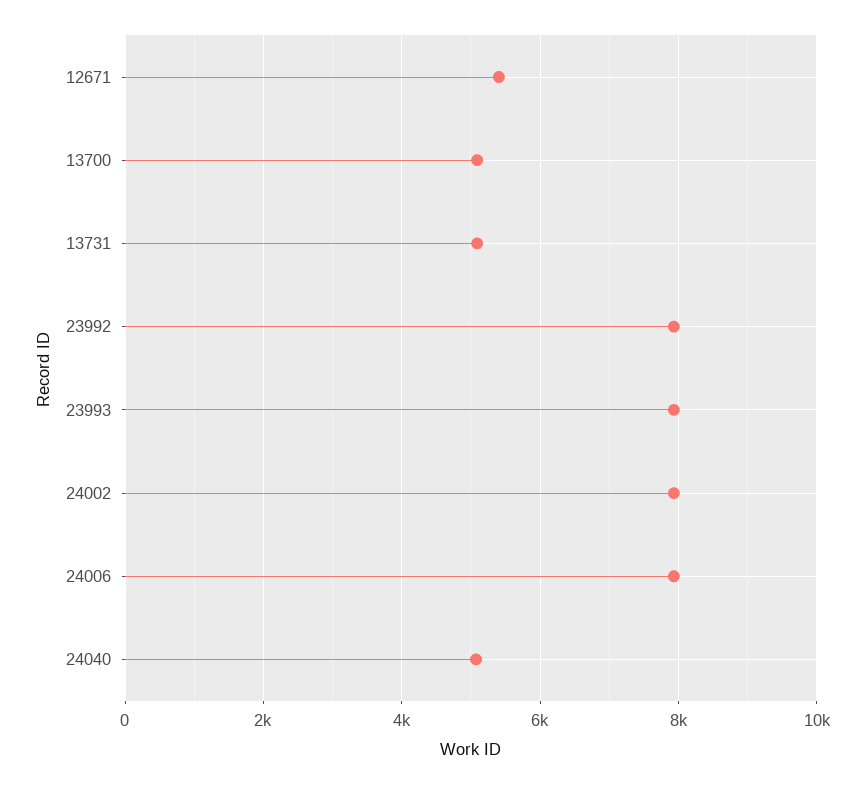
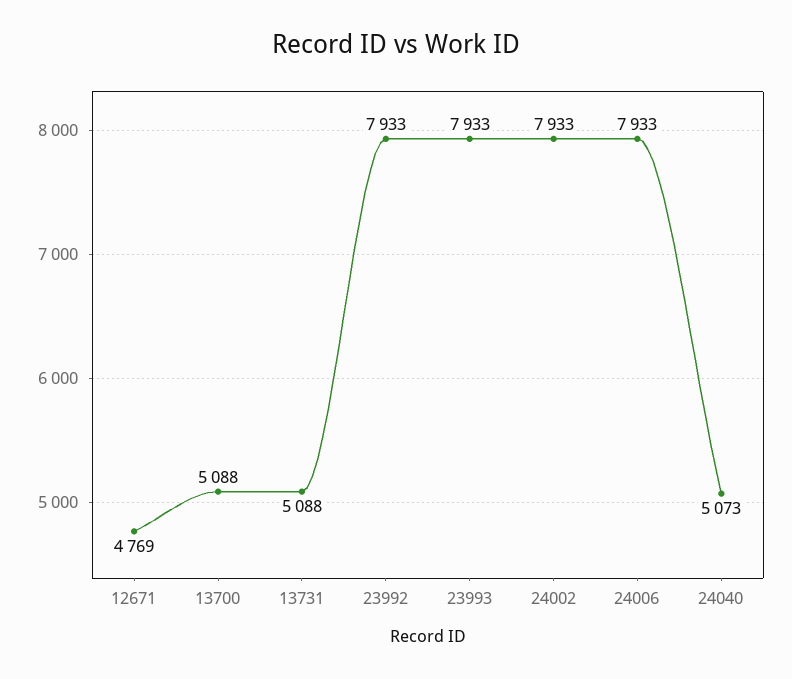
12671: 5400 -> 4769

